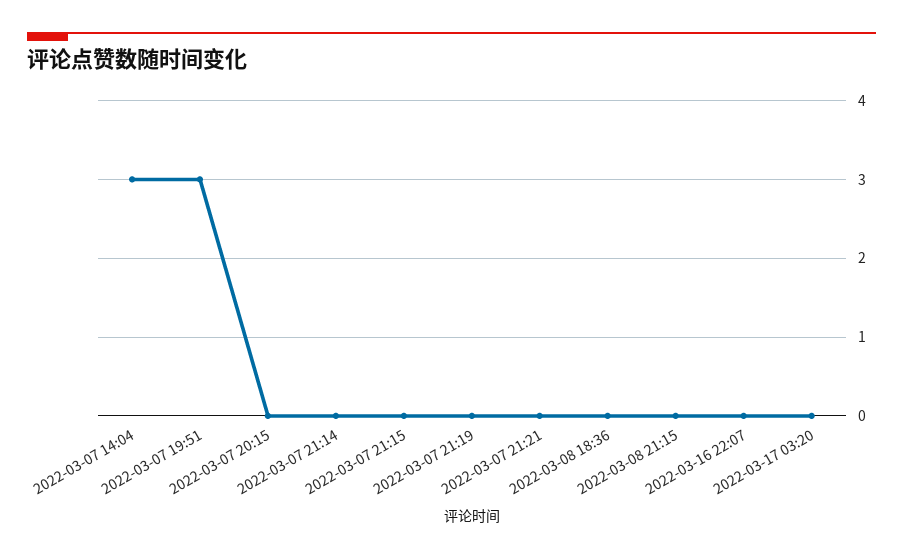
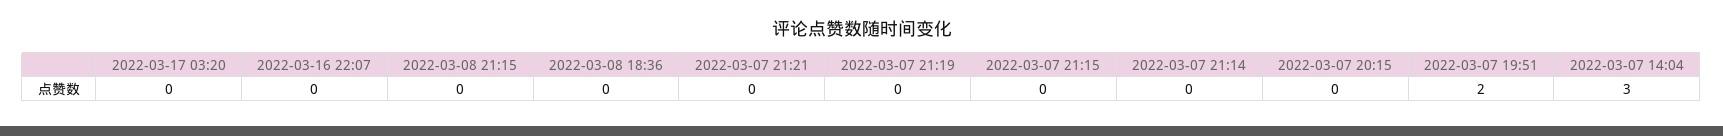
2022-03-07 19:51: 3 -> 2

